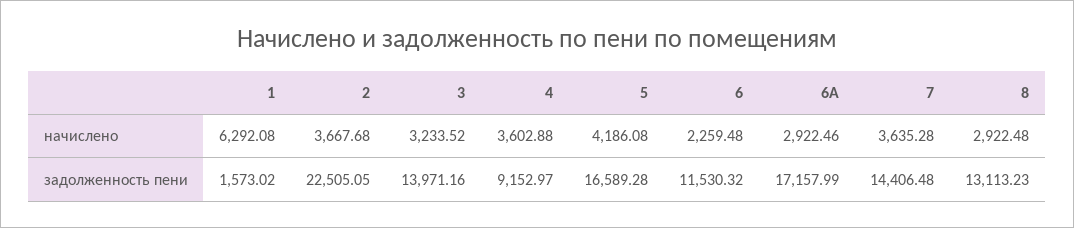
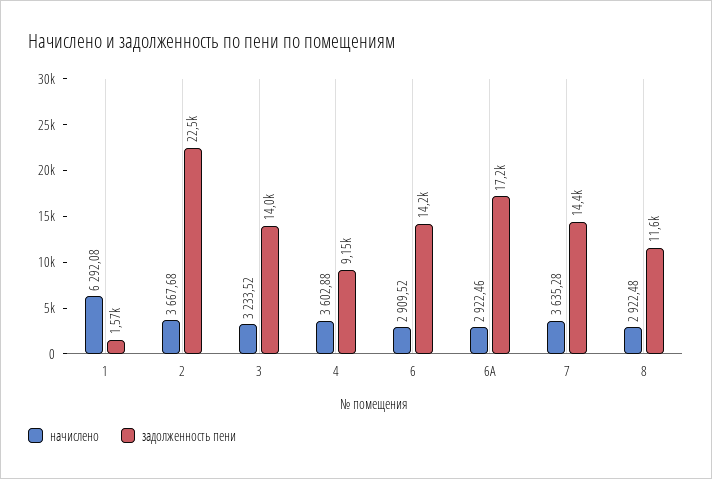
начислено, 5: 4186.08 -> none
начислено, 6: 2259.48 -> 2909.52
задолженность пени, 5: 16589.28 -> none
задолженность пени, 6: 11530.32 -> 14200
задолженность пени, 8: 13113.23 -> 11600

